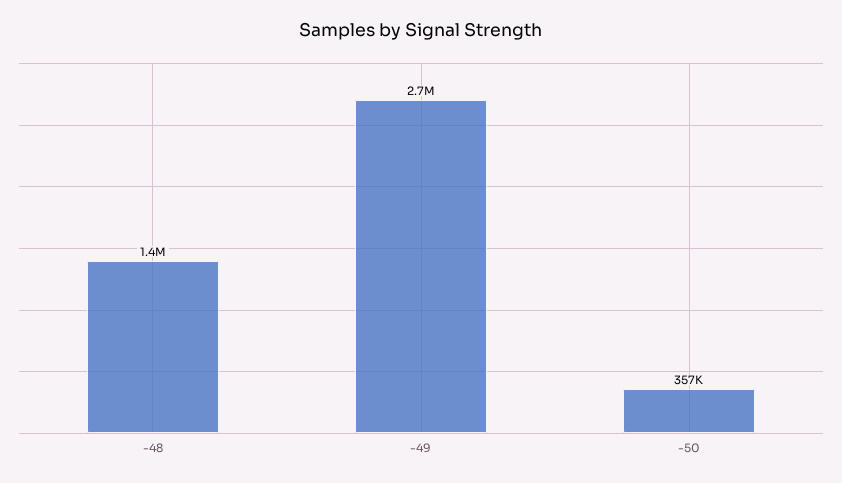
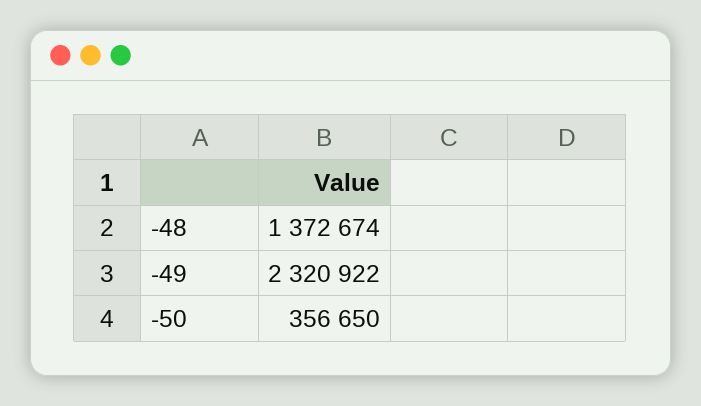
-49: 2700000 -> 2320922

